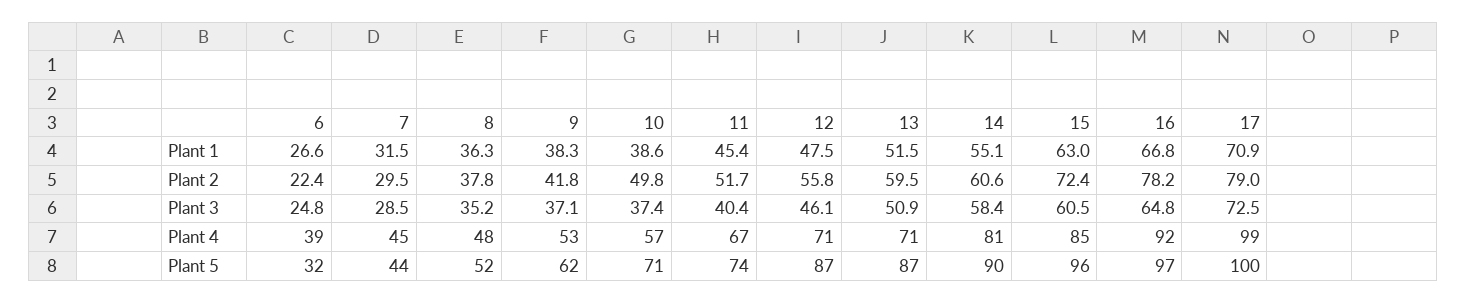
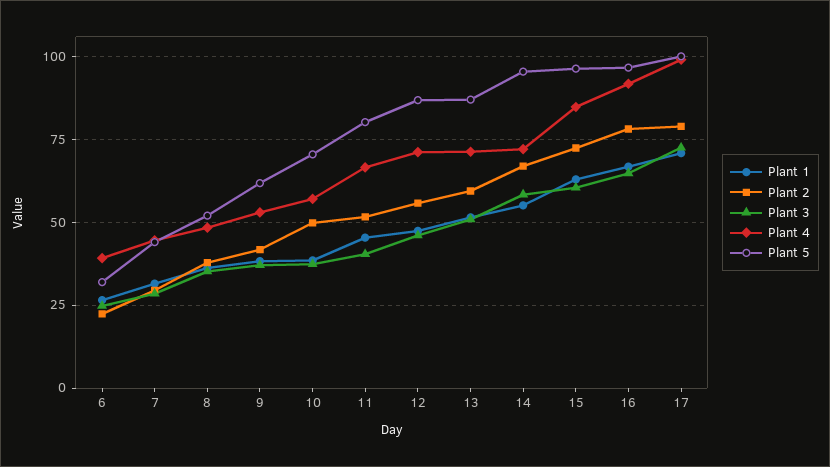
Plant 2, 14: 60.6 -> 67.5
Plant 4, 14: 81 -> 72.5
Plant 5, 11: 74 -> 80
Plant 5, 14: 90 -> 95

